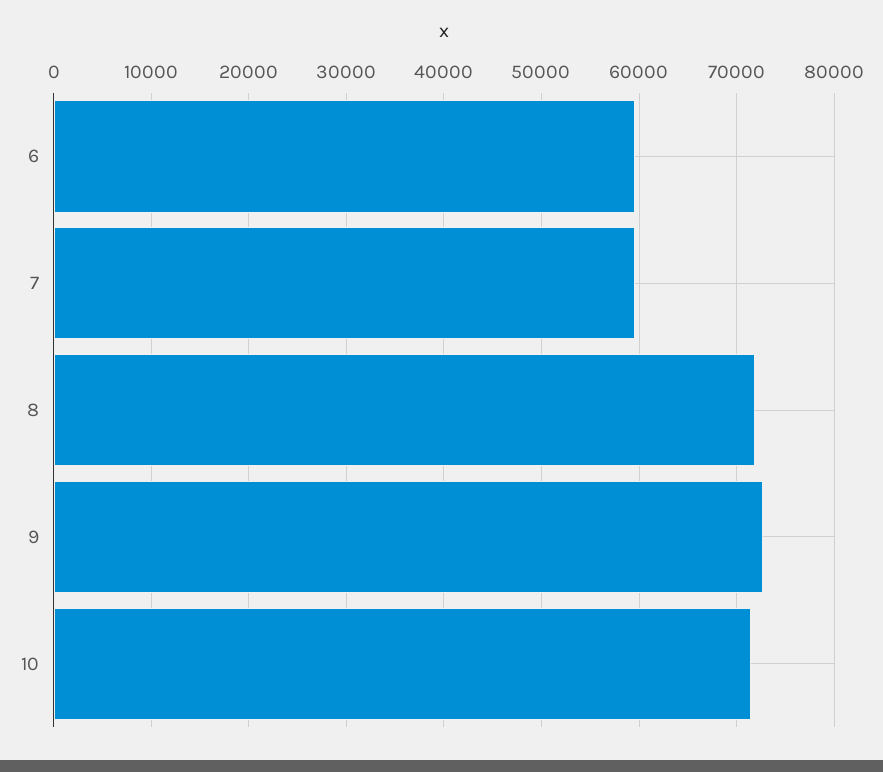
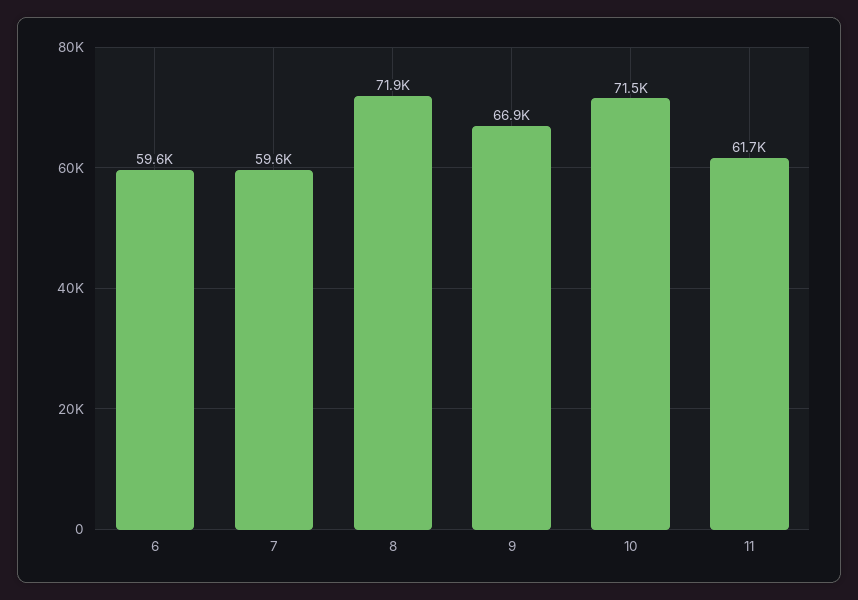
9: 73000 -> 66900
11: none -> 61700

